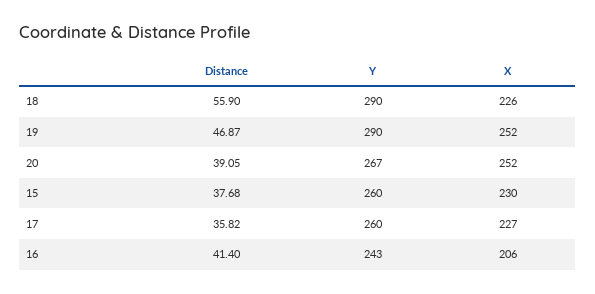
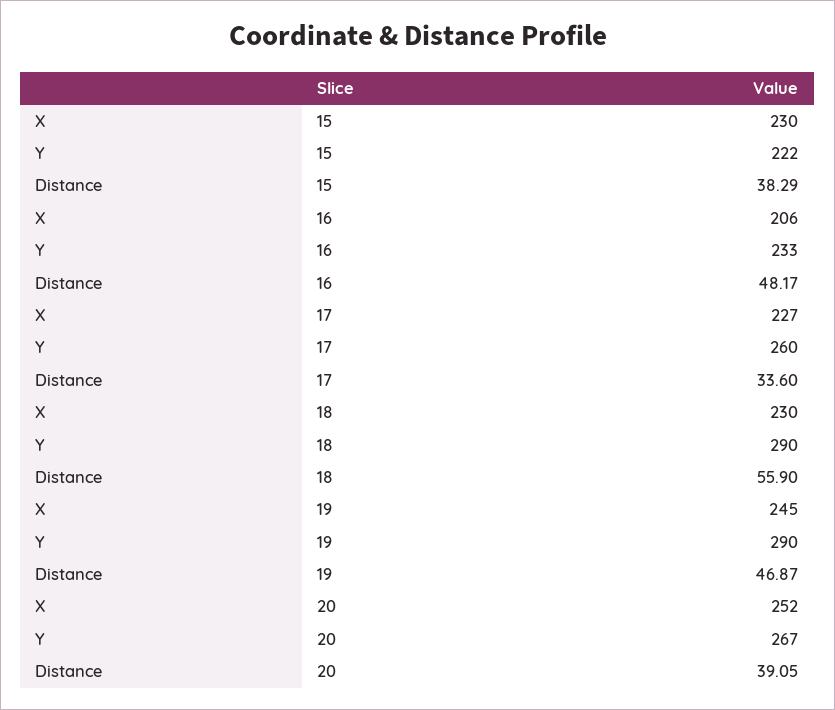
X, 18: 226 -> 230
X, 19: 252 -> 245
Distance, 15: 37.68 -> 38.29
Y, 15: 260 -> 222
Distance, 17: 35.82 -> 33.6
Distance, 16: 41.4 -> 48.17
Y, 16: 243 -> 233

